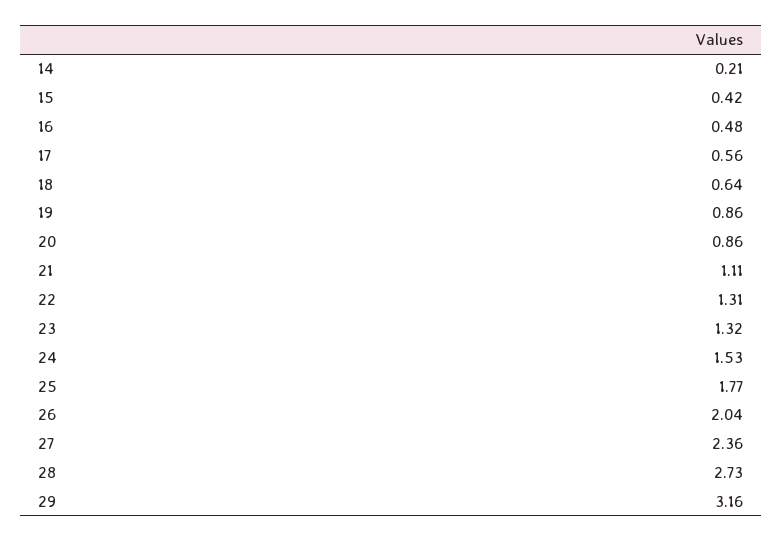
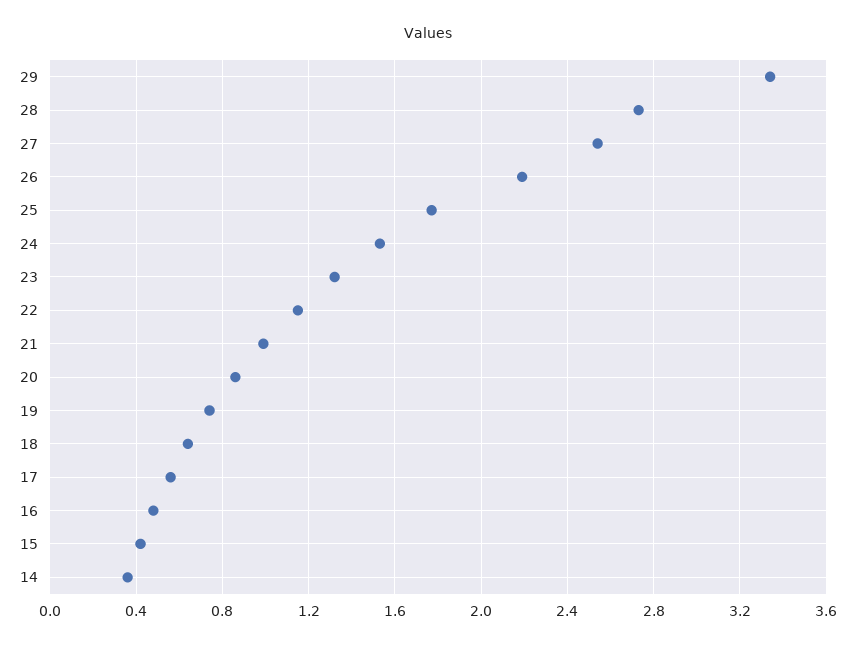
14: 0.21 -> 0.35
19: 0.86 -> 0.75
21: 1.11 -> 1
22: 1.31 -> 1.15
26: 2.04 -> 2.2
27: 2.36 -> 2.55
29: 3.16 -> 3.35

